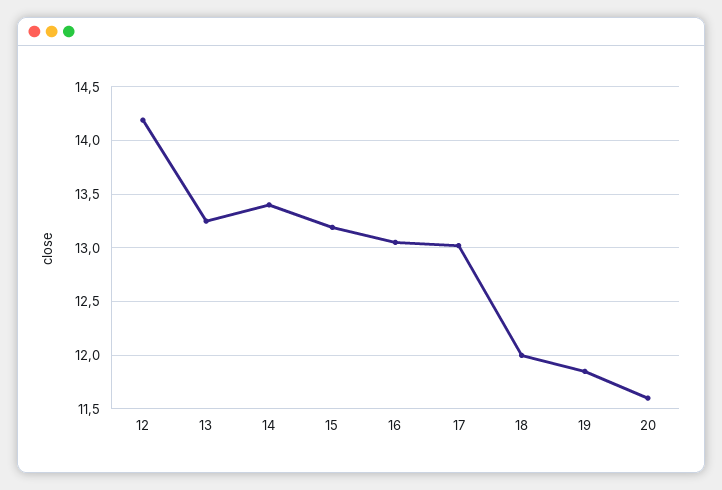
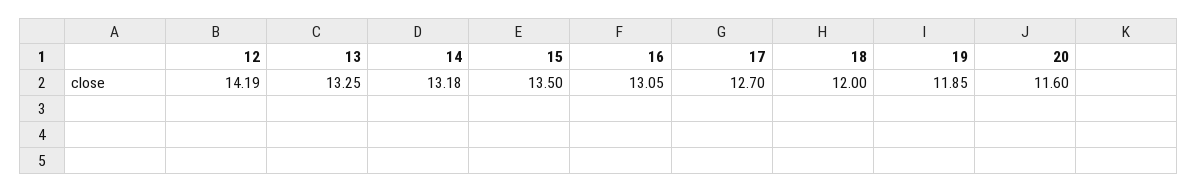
14: 13.4 -> 13.18
15: 13.2 -> 13.5
17: 13 -> 12.7

